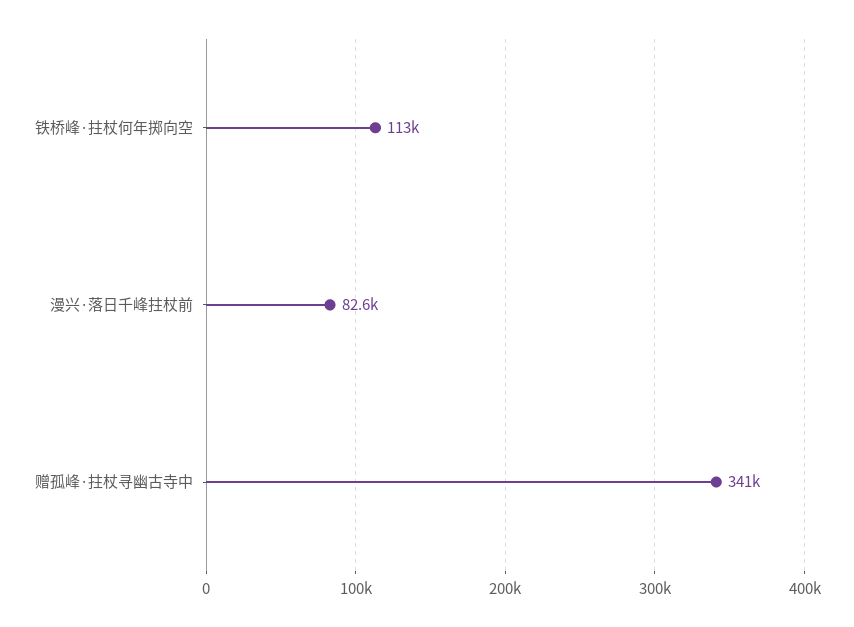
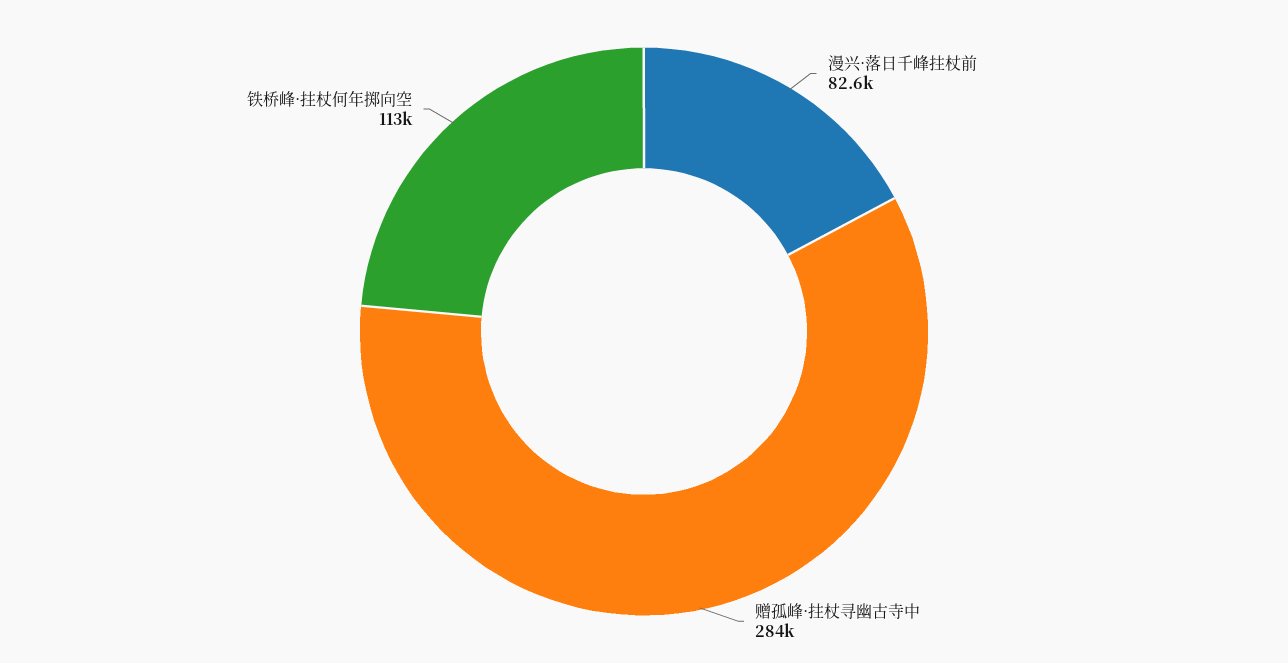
赠孤峰·拄杖寻幽古寺中: 341000 -> 284000

